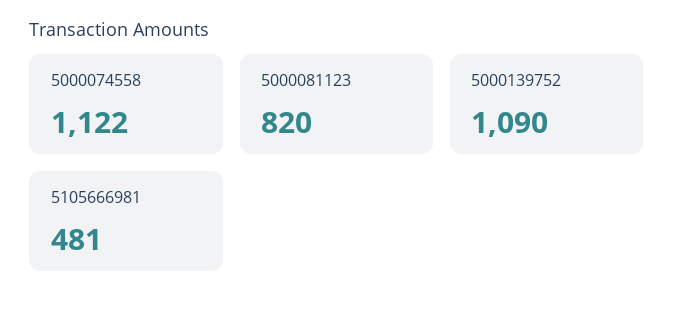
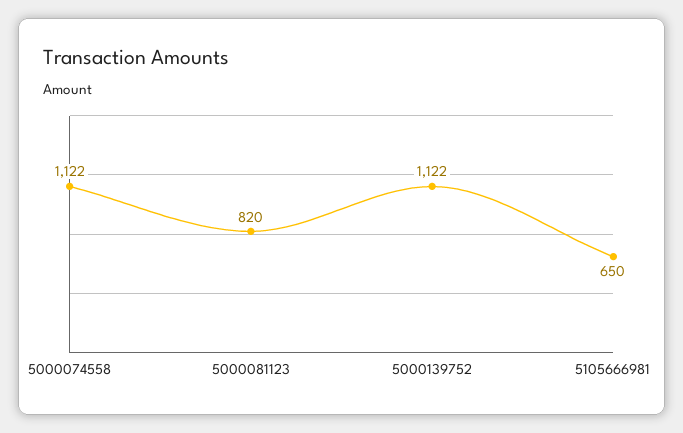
5000139752: 1090 -> 1122
5105666981: 481 -> 650

